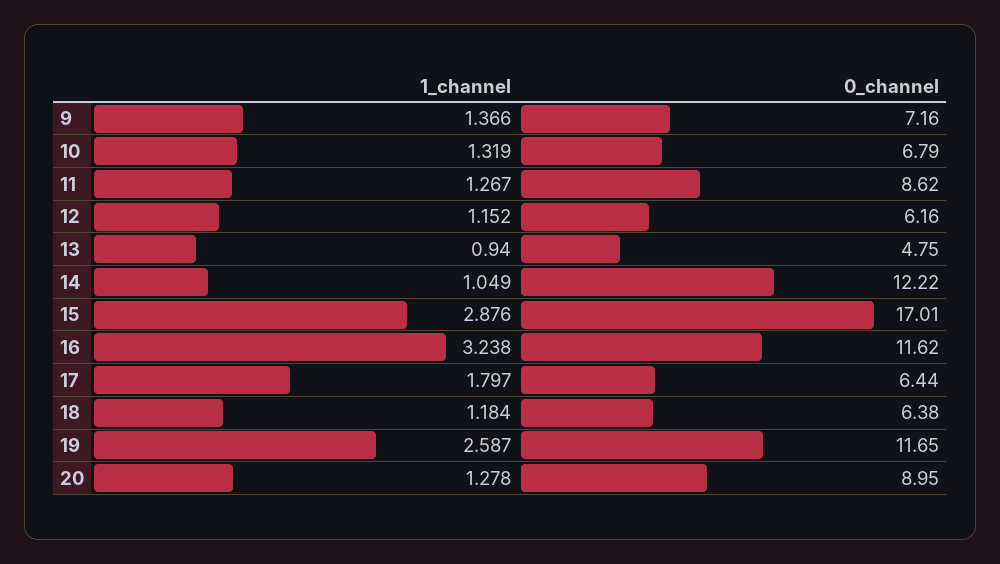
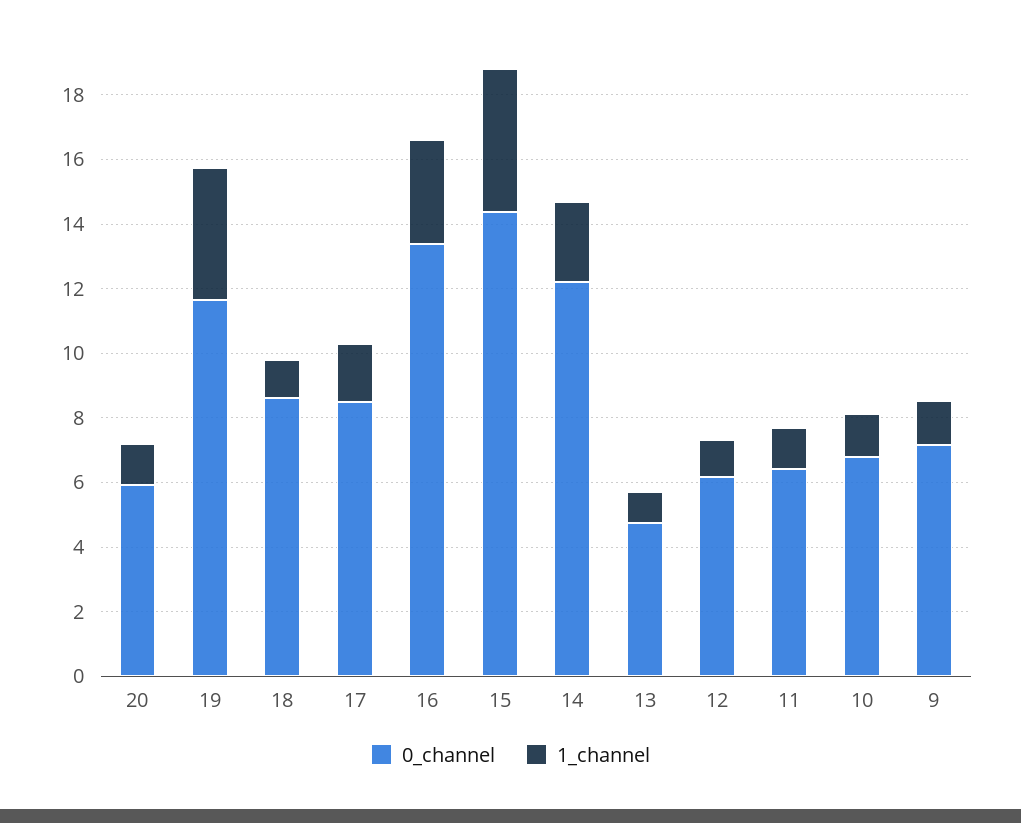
0_channel, 11: 8.62 -> 6.5
1_channel, 14: 1.049 -> 2.5
1_channel, 15: 2.876 -> 4.5
0_channel, 15: 17.01 -> 14.5
0_channel, 16: 11.62 -> 13.5
0_channel, 17: 6.44 -> 8.5
0_channel, 18: 6.38 -> 8.5
1_channel, 19: 2.587 -> 4
0_channel, 20: 8.95 -> 6

